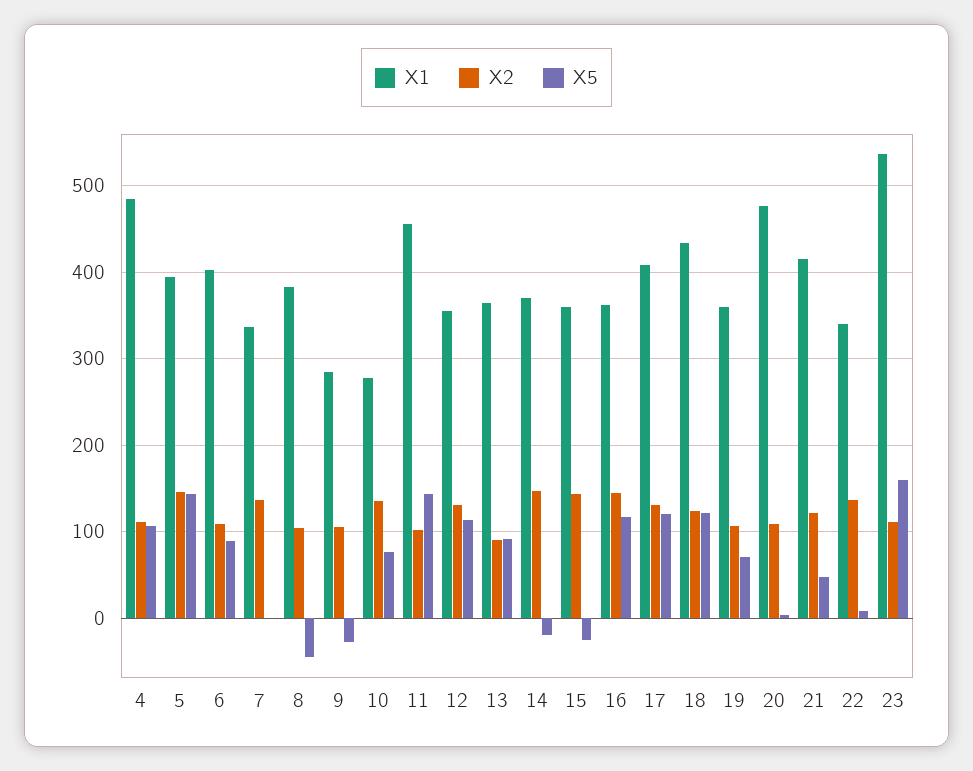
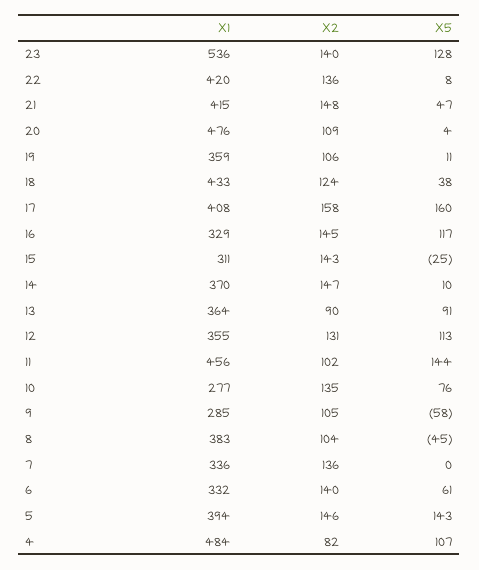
X2, 4: 110 -> 82
X1, 6: 400 -> 332
X2, 6: 110 -> 140
X5, 6: 90 -> 61
X5, 9: -30 -> -58
X5, 14: -20 -> 10
X1, 15: 360 -> 311
X1, 16: 360 -> 329
X2, 17: 130 -> 158
X5, 17: 120 -> 160
X5, 18: 120 -> 38
X5, 19: 70 -> 11
X2, 21: 120 -> 148
X1, 22: 340 -> 420
X2, 23: 110 -> 140
X5, 23: 160 -> 128

